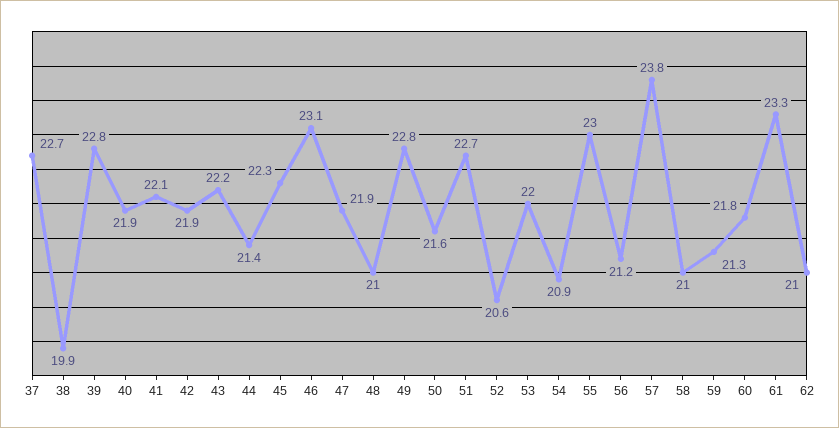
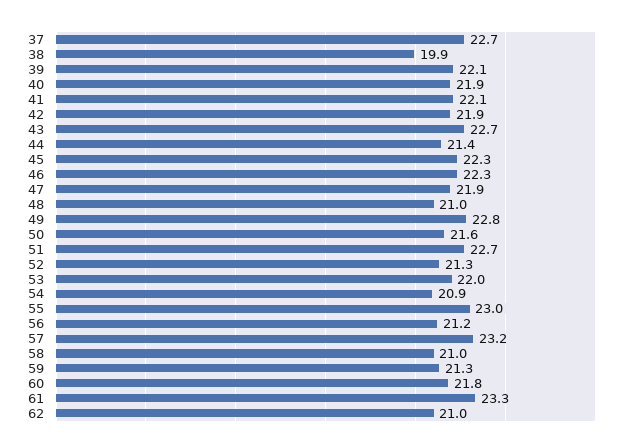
39: 22.8 -> 22.1
43: 22.2 -> 22.7
46: 23.1 -> 22.3
52: 20.6 -> 21.3
57: 23.8 -> 23.2

